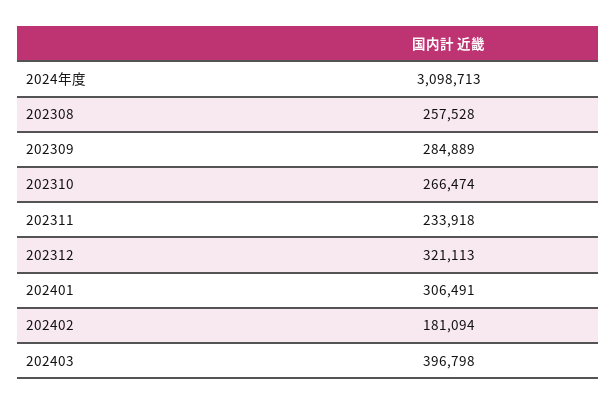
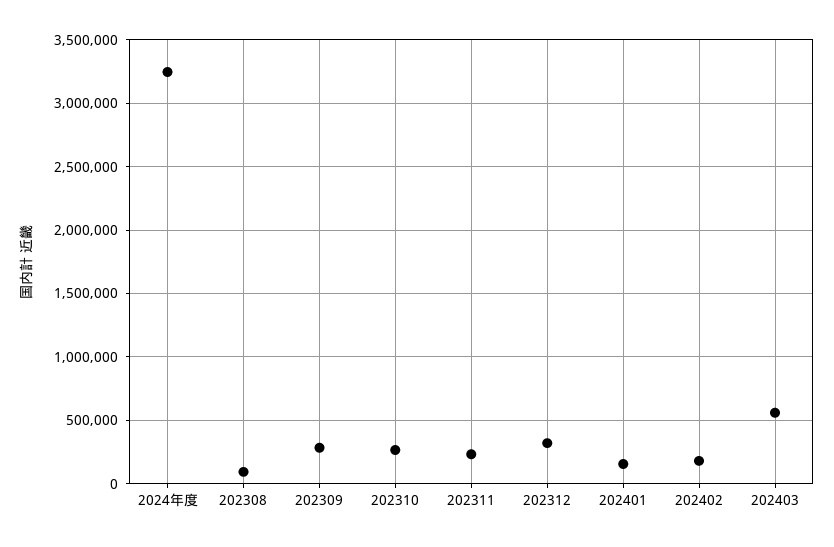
2024年度: 3098713 -> 3250000
202308: 257528 -> 100000
202401: 306491 -> 150000
202403: 396798 -> 550000

